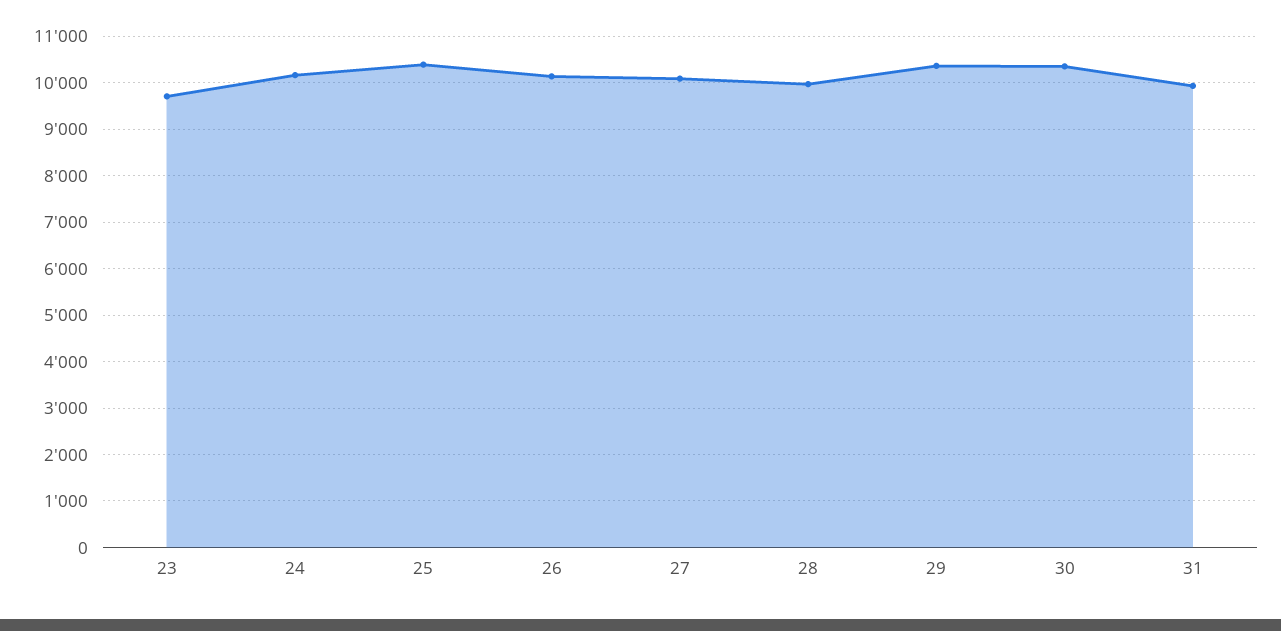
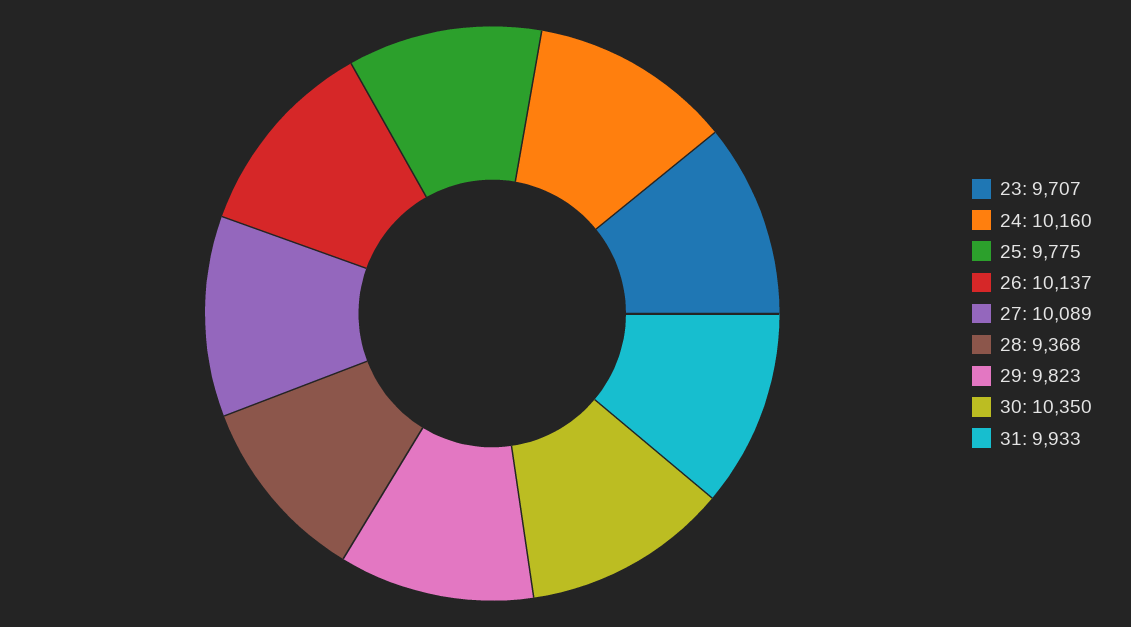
25: 10400 -> 9775
28: 10000 -> 9368
29: 10400 -> 9823

